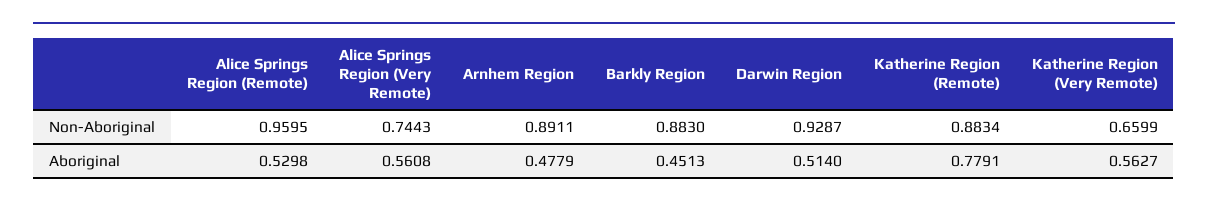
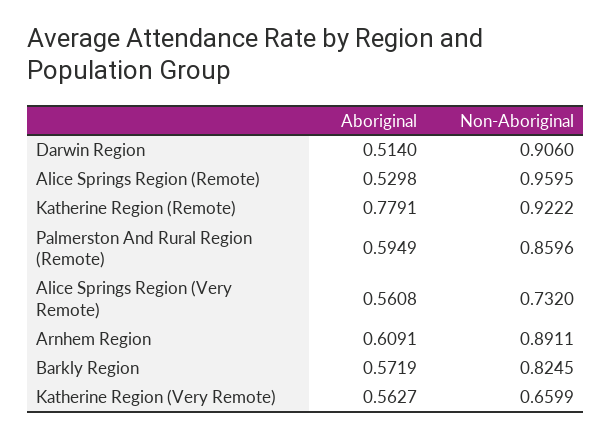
Alice Springs Region (Very Remote), Non-Aboriginal: 0.7443 -> 0.732
Barkly Region, Non-Aboriginal: 0.883 -> 0.8245
Darwin Region, Non-Aboriginal: 0.9287 -> 0.906
Katherine Region (Remote), Non-Aboriginal: 0.8834 -> 0.9222
Arnhem Region, Aboriginal: 0.4779 -> 0.6091
Barkly Region, Aboriginal: 0.4513 -> 0.5719
Palmerston And Rural Region (Remote), Aboriginal: none -> 0.5949
Palmerston And Rural Region (Remote), Non-Aboriginal: none -> 0.8596

